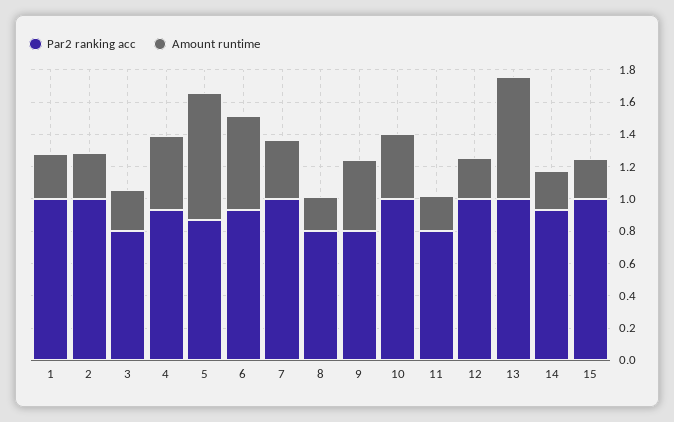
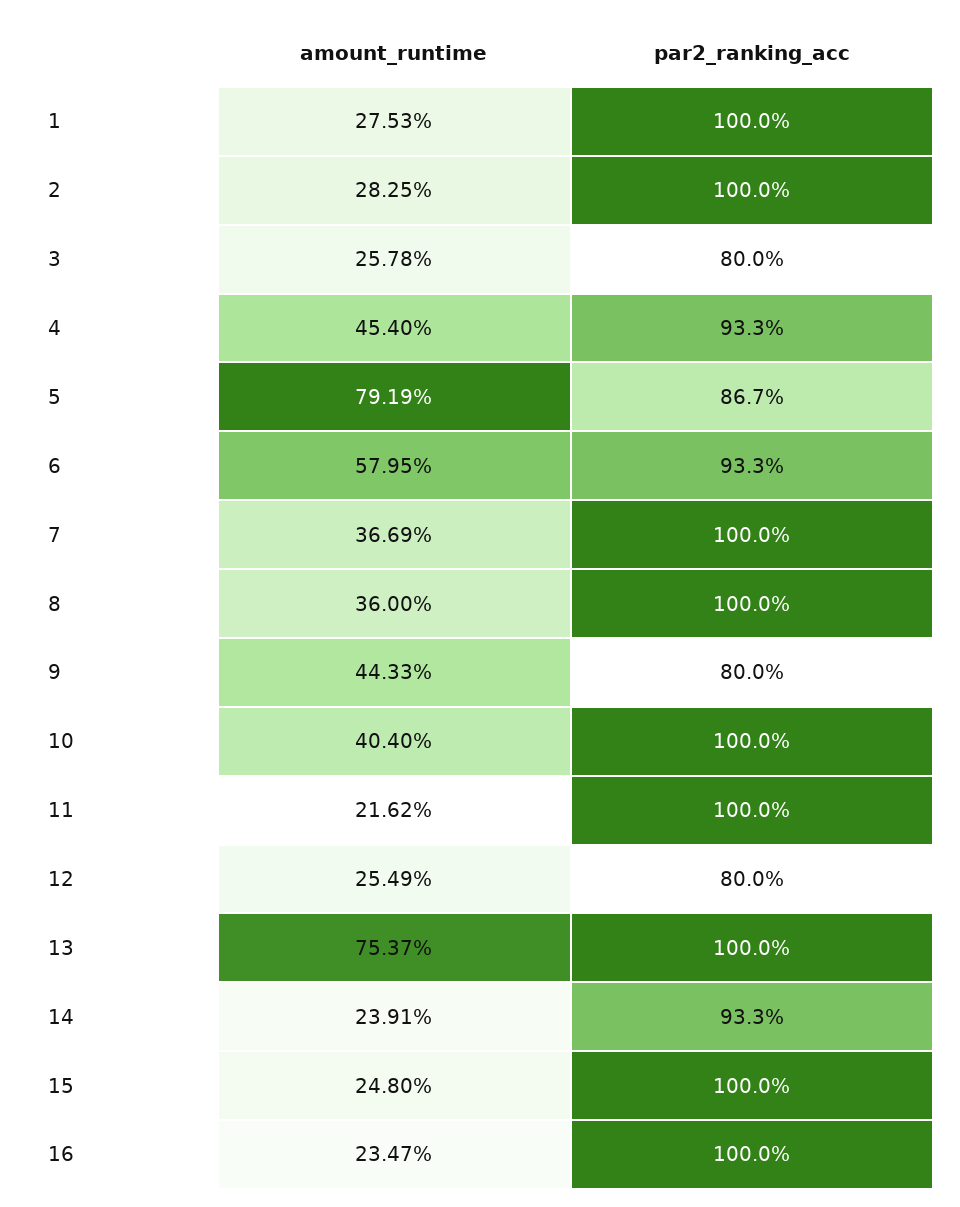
Par2 ranking acc, 8: 0.8 -> 1
Amount runtime, 8: 0.2 -> 0.36
Par2 ranking acc, 11: 0.8 -> 1
Par2 ranking acc, 12: 1 -> 0.8
Amount runtime, 16: none -> 0.2347
Par2 ranking acc, 16: none -> 1

